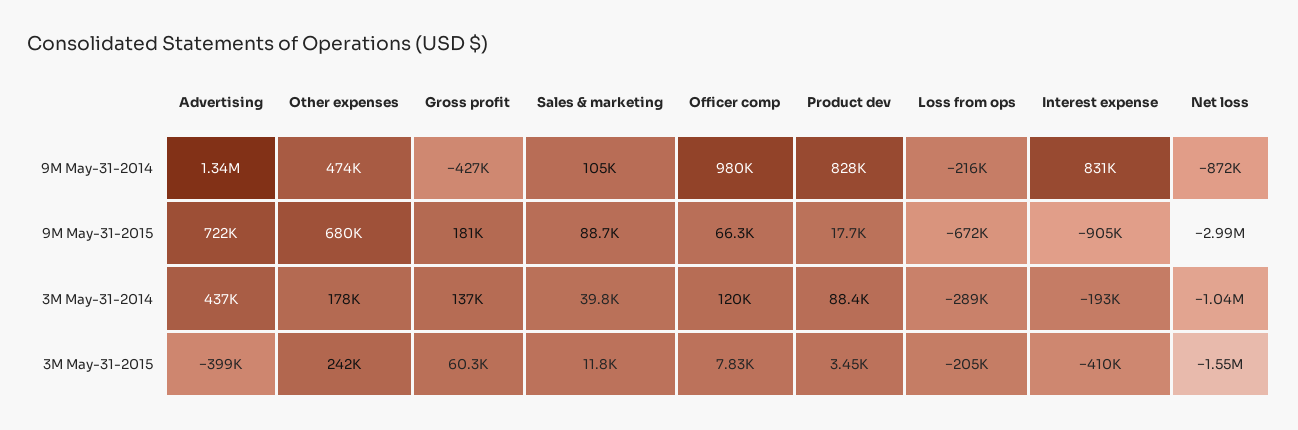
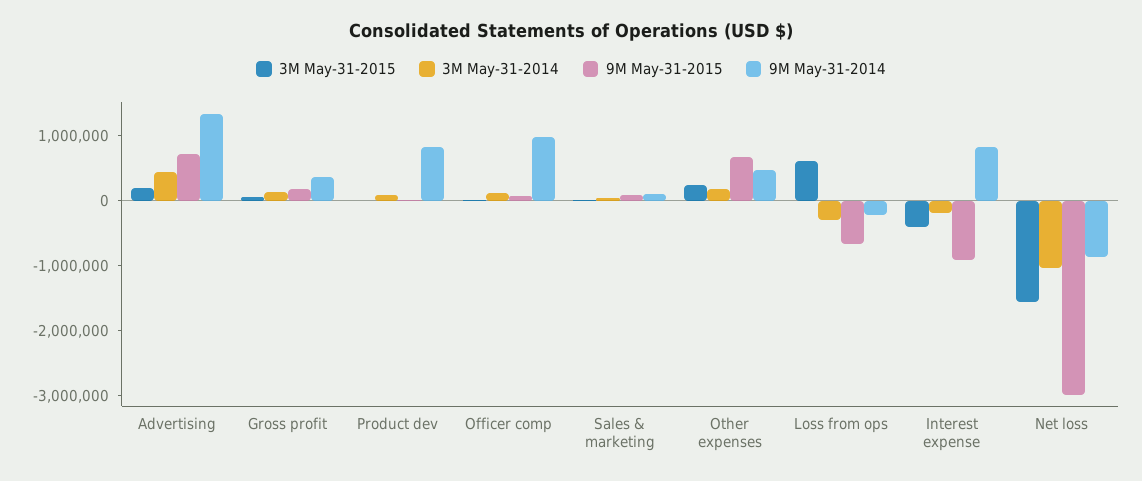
9M May-31-2014, Gross profit: -427000 -> 400000
3M May-31-2015, Advertising: -399000 -> 200000
3M May-31-2015, Loss from ops: -205000 -> 600000

